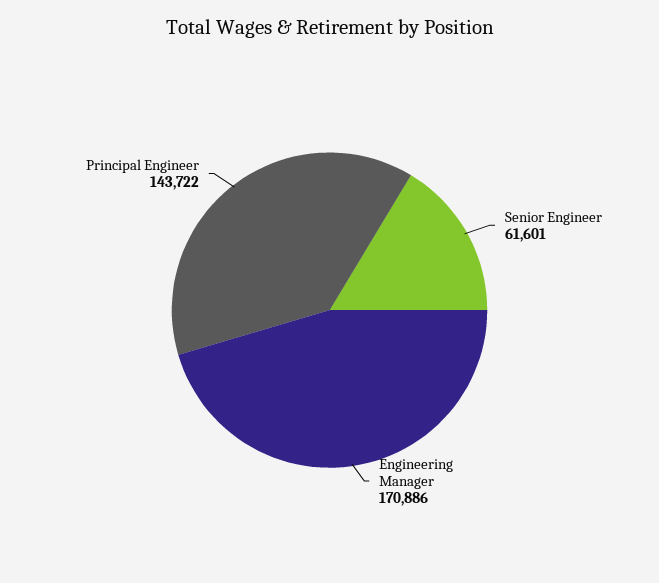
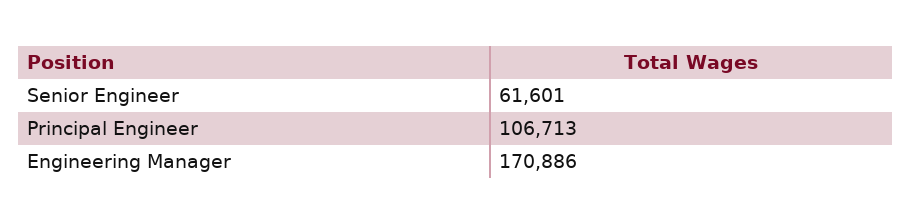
Principal Engineer: 143722 -> 106713

